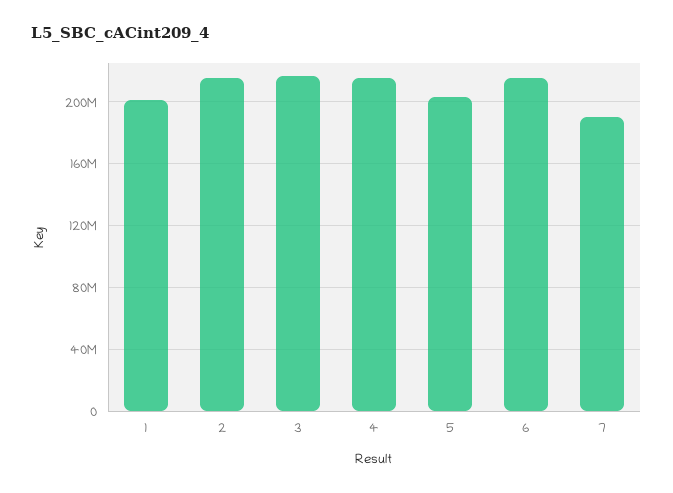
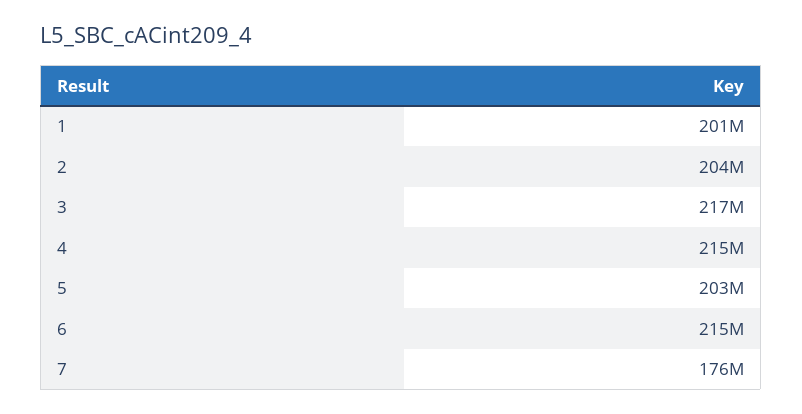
2: 215000000 -> 204000000
7: 190000000 -> 176000000

